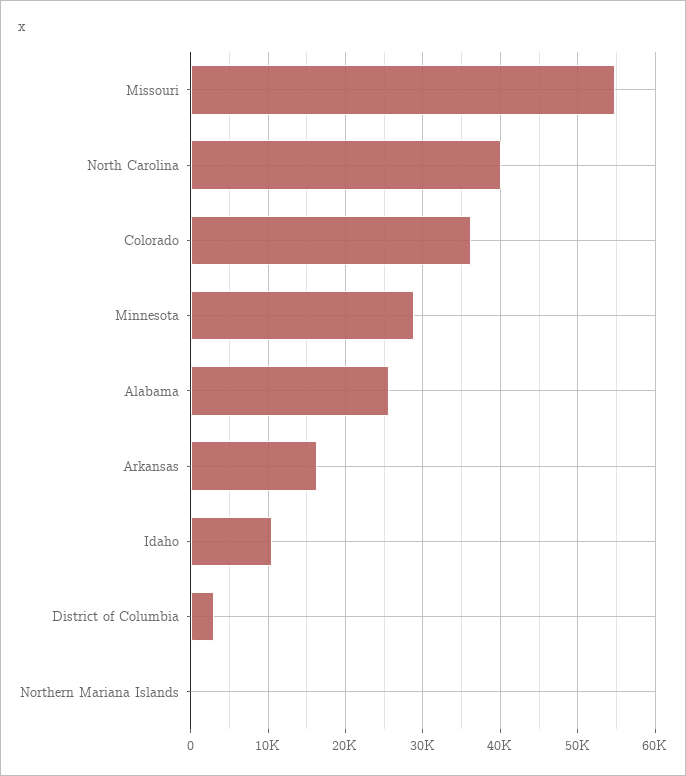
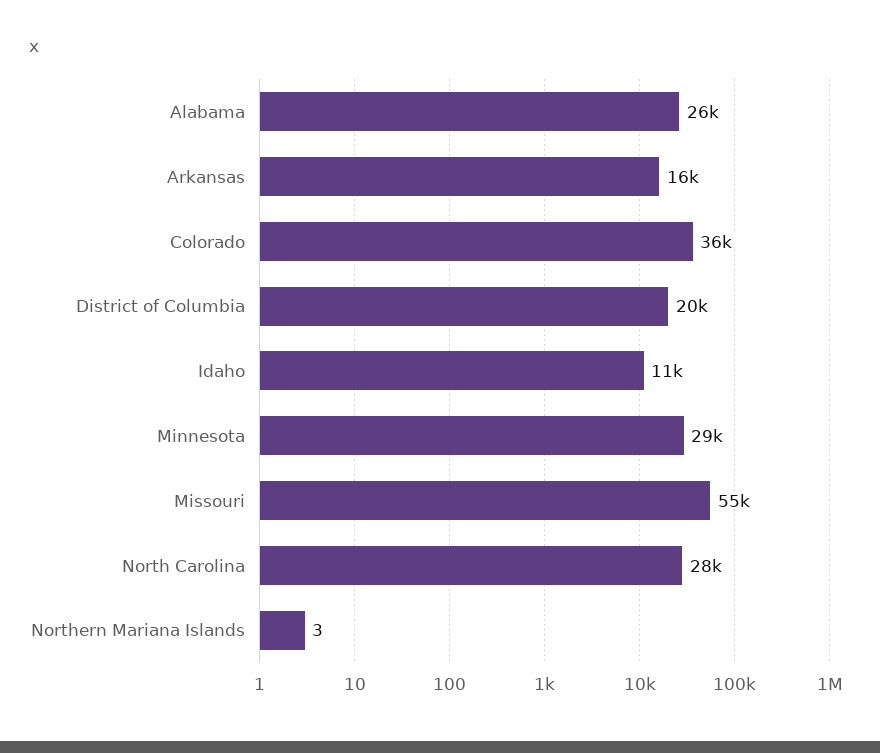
North Carolina: 40000 -> 28000
District of Columbia: 3000 -> 20000

